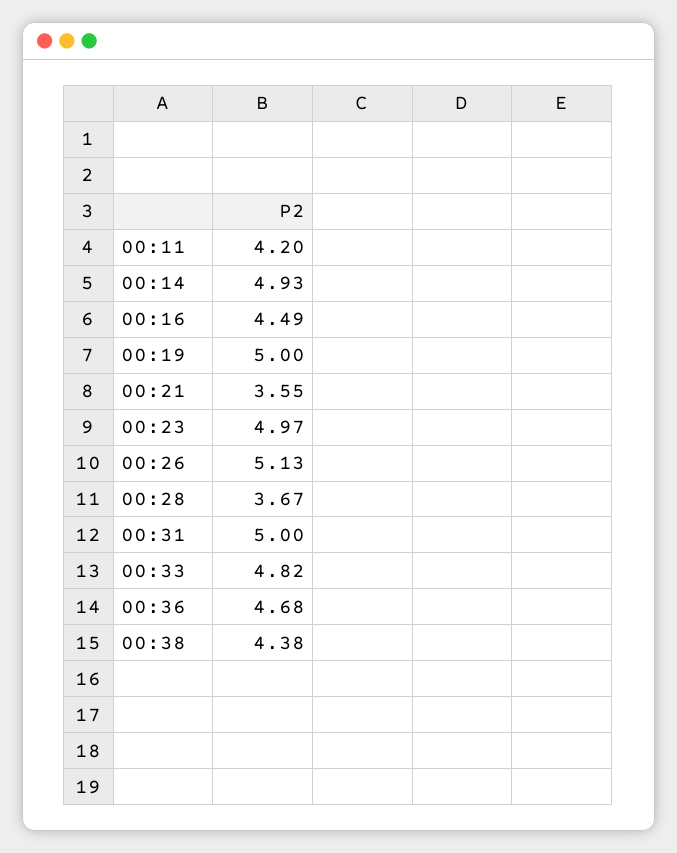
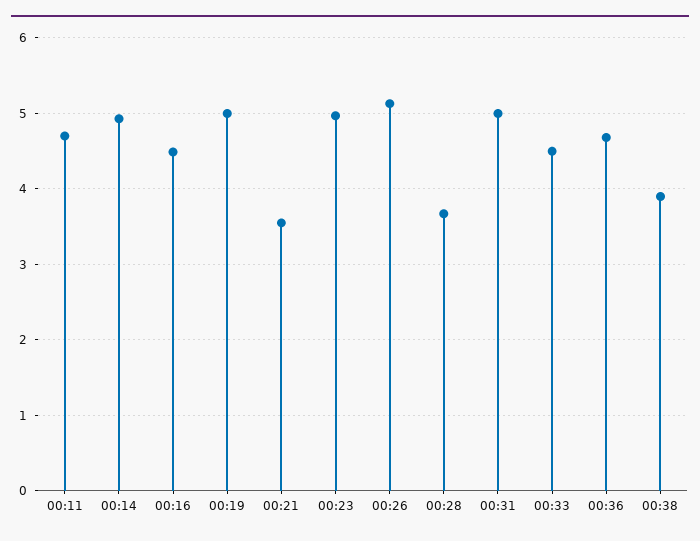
00:11: 4.2 -> 4.7
00:33: 4.82 -> 4.5
00:38: 4.38 -> 3.9

